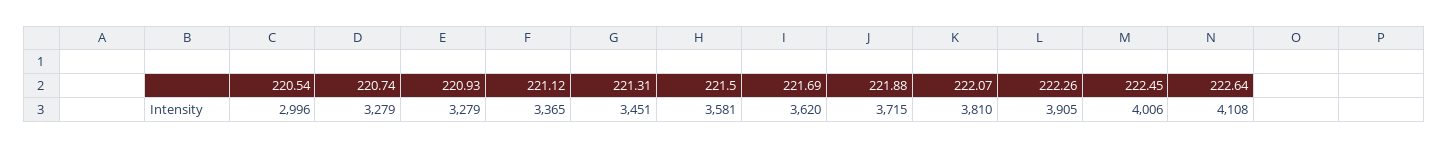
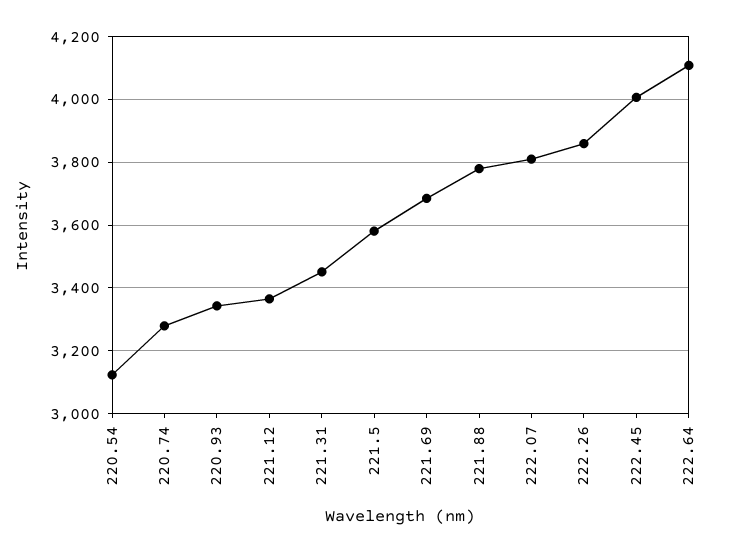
220.54: 2996 -> 3120
220.93: 3279 -> 3340
221.69: 3620 -> 3680
221.88: 3715 -> 3780
222.26: 3905 -> 3860

